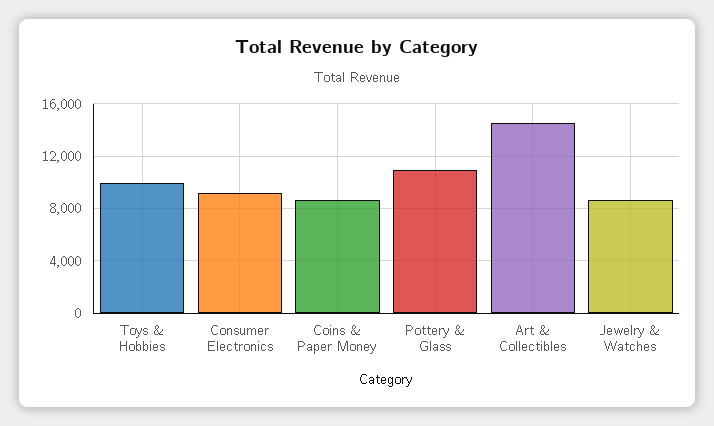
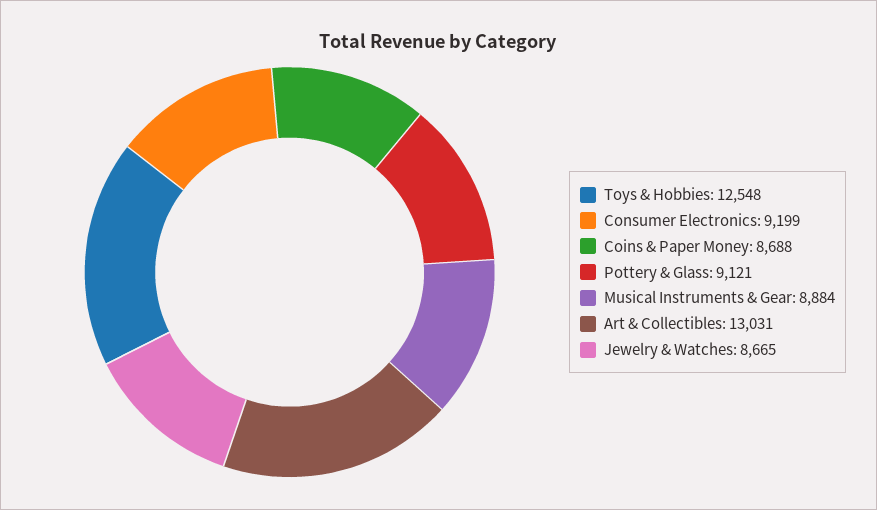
Toys & Hobbies: 10000 -> 12548
Pottery & Glass: 11000 -> 9121
Art & Collectibles: 14500 -> 13031
Musical Instruments & Gear: none -> 8884

